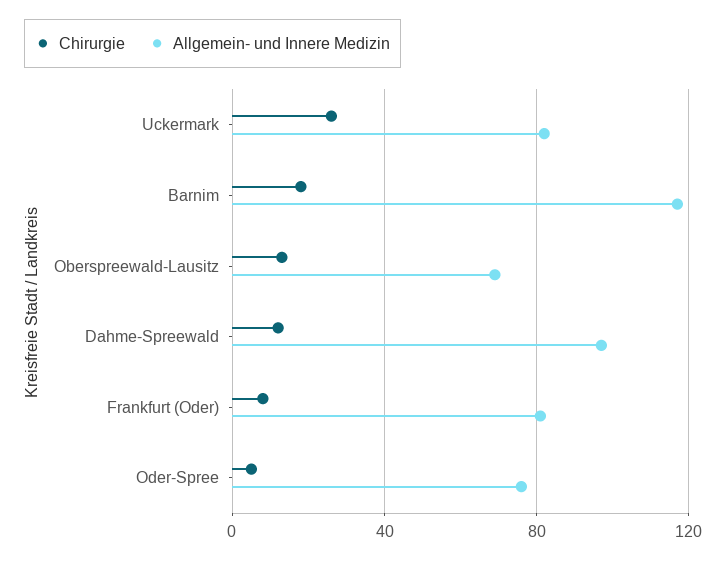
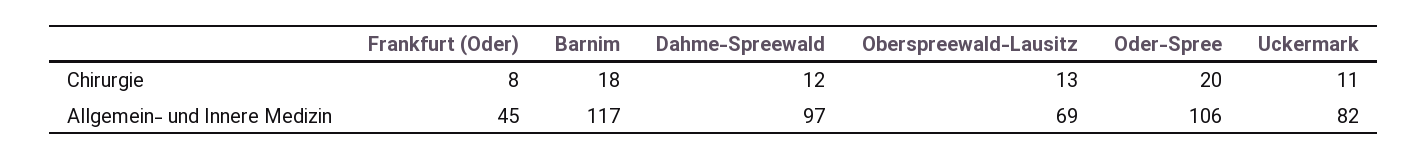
Chirurgie, Uckermark: 25 -> 11
Allgemein- und Innere Medizin, Frankfurt (Oder): 80 -> 45
Chirurgie, Oder-Spree: 5 -> 20
Allgemein- und Innere Medizin, Oder-Spree: 75 -> 106

